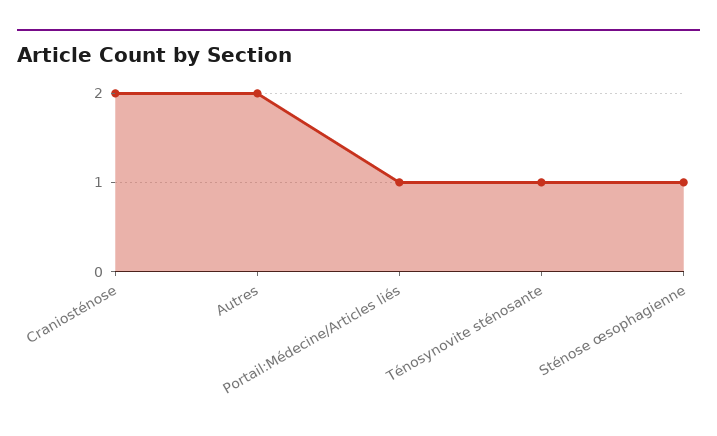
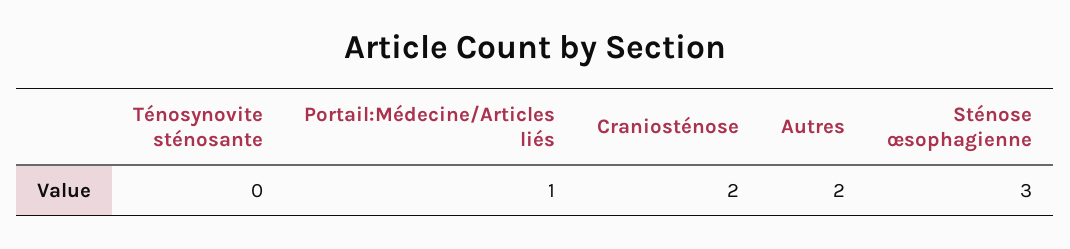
Ténosynovite sténosante: 1 -> 0
Sténose œsophagienne: 1 -> 3

